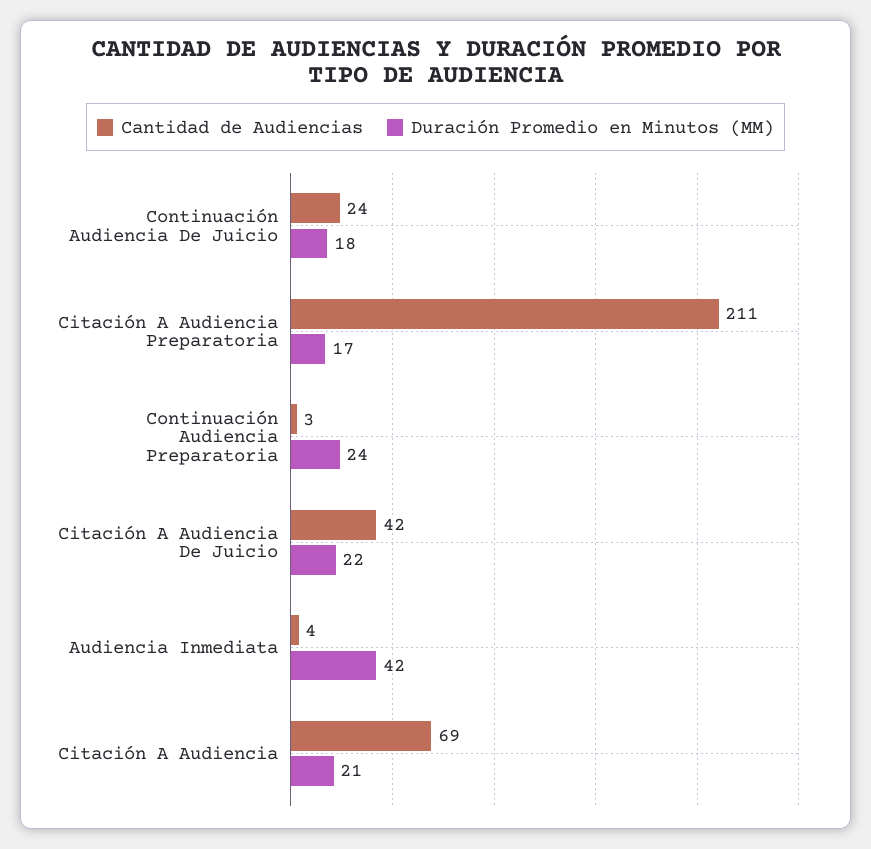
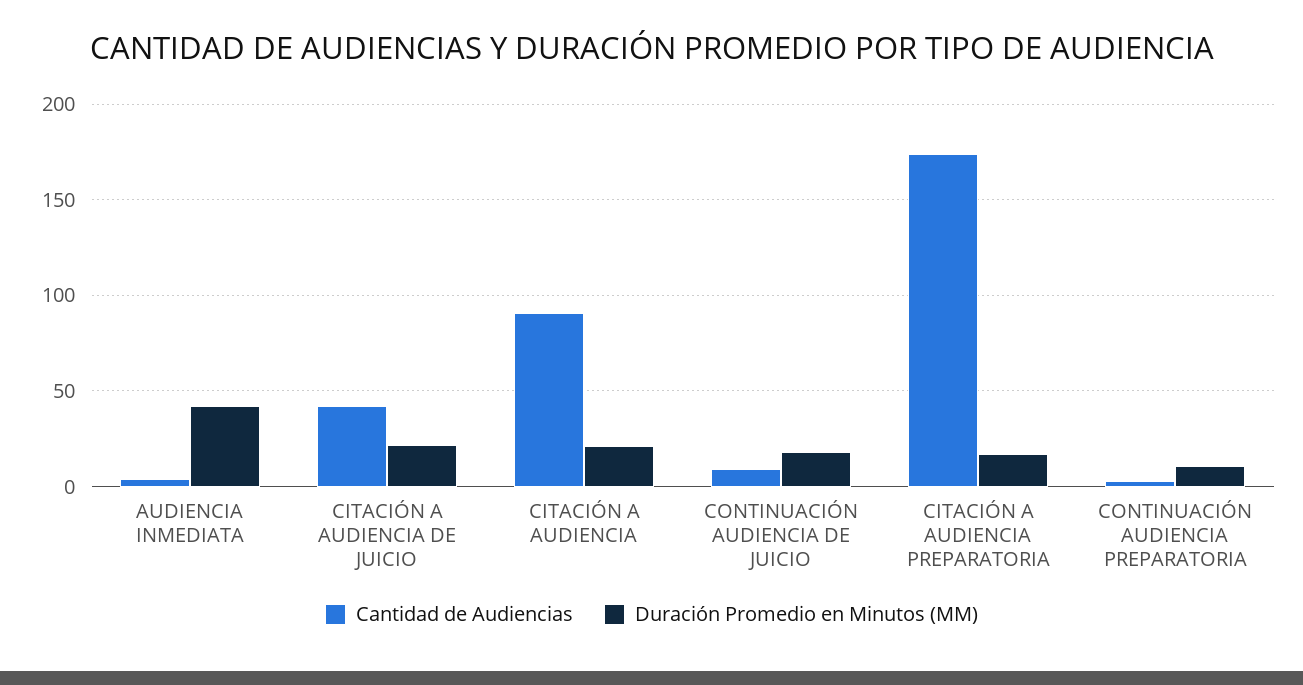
Cantidad de Audiencias, Continuación Audiencia De Juicio: 24 -> 10
Cantidad de Audiencias, Citación A Audiencia Preparatoria: 211 -> 175
Duración Promedio en Minutos (MM), Continuación Audiencia Preparatoria: 24 -> 10
Cantidad de Audiencias, Citación A Audiencia: 69 -> 90

